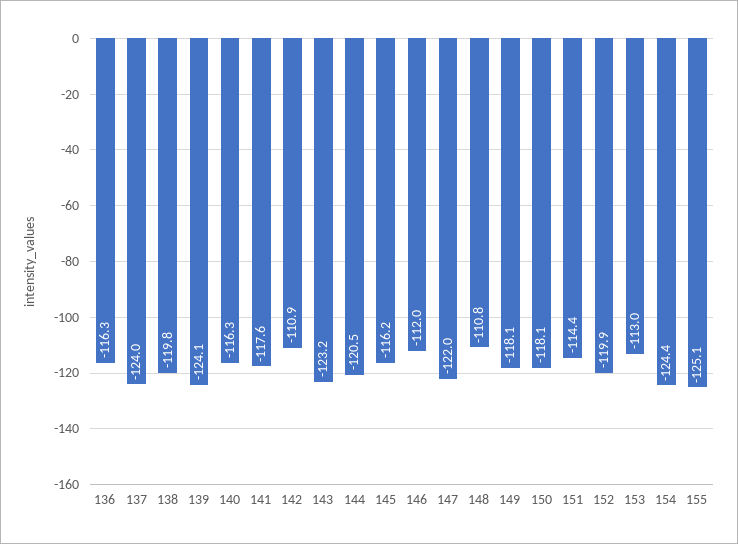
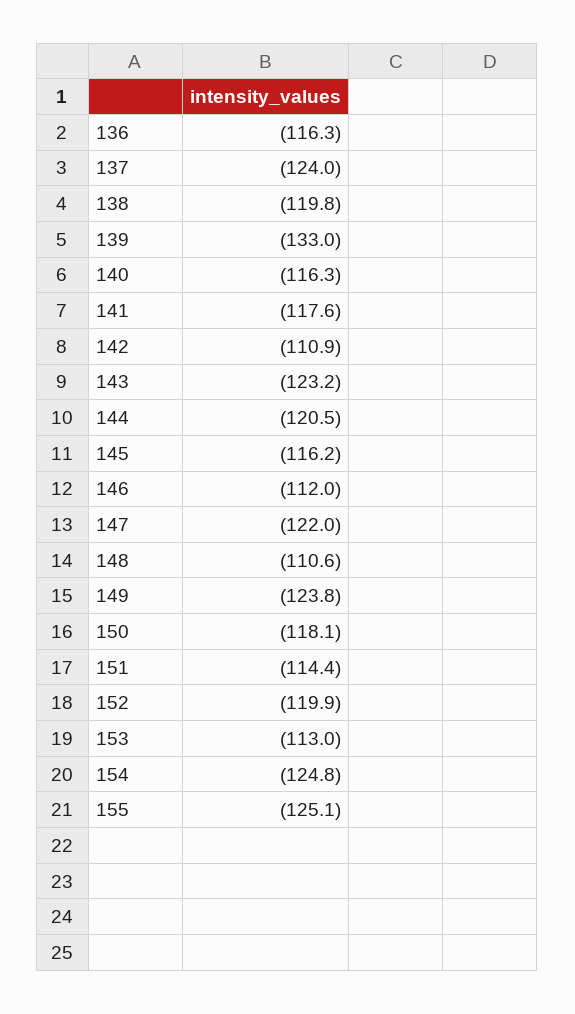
139: -124.1 -> -133
148: -110.8 -> -110.6
149: -118.1 -> -123.8
154: -124.4 -> -124.8

